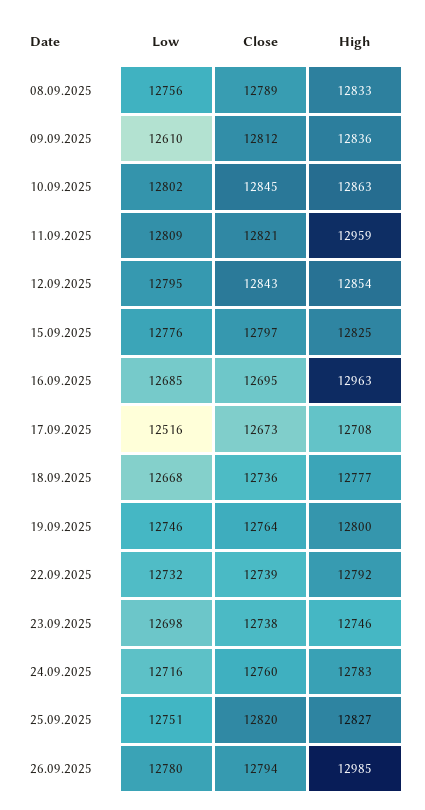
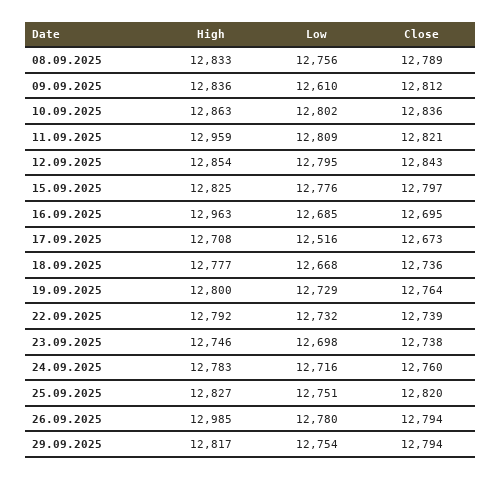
Close, 10.09.2025: 12845 -> 12836
Low, 19.09.2025: 12746 -> 12729
High, 29.09.2025: none -> 12817
Low, 29.09.2025: none -> 12754
Close, 29.09.2025: none -> 12794

